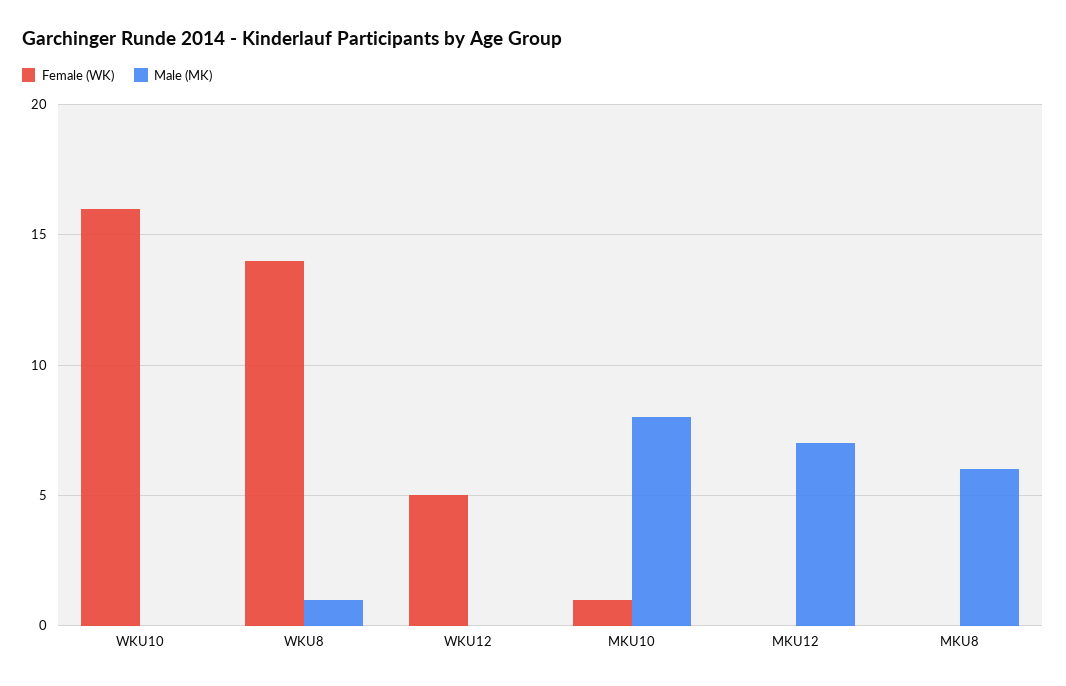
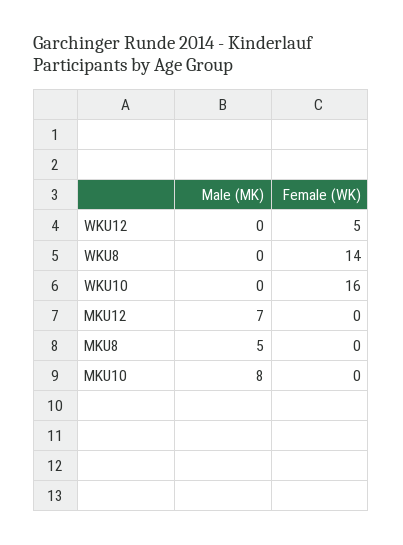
Male (MK), WKU8: 1 -> 0
Female (WK), MKU10: 1 -> 0
Male (MK), MKU8: 6 -> 5

